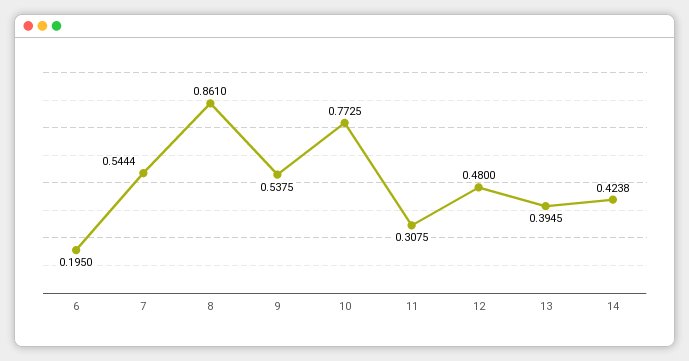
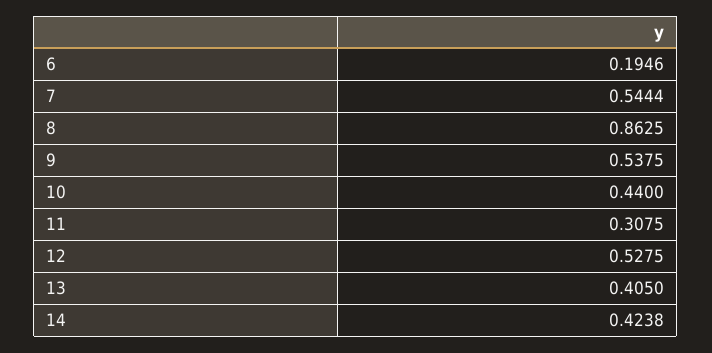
6: 0.195 -> 0.1946
8: 0.861 -> 0.8625
10: 0.7725 -> 0.44
12: 0.48 -> 0.5275
13: 0.3945 -> 0.405

